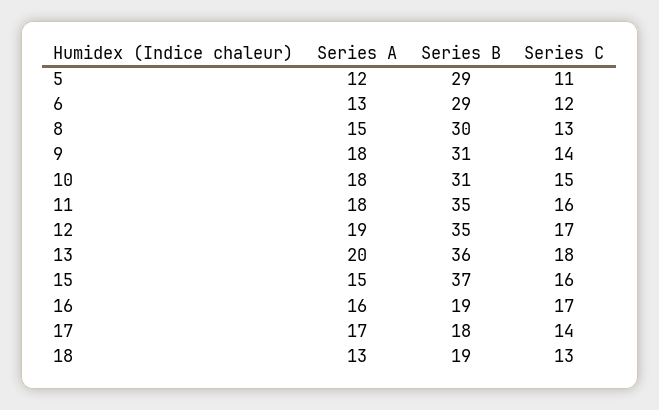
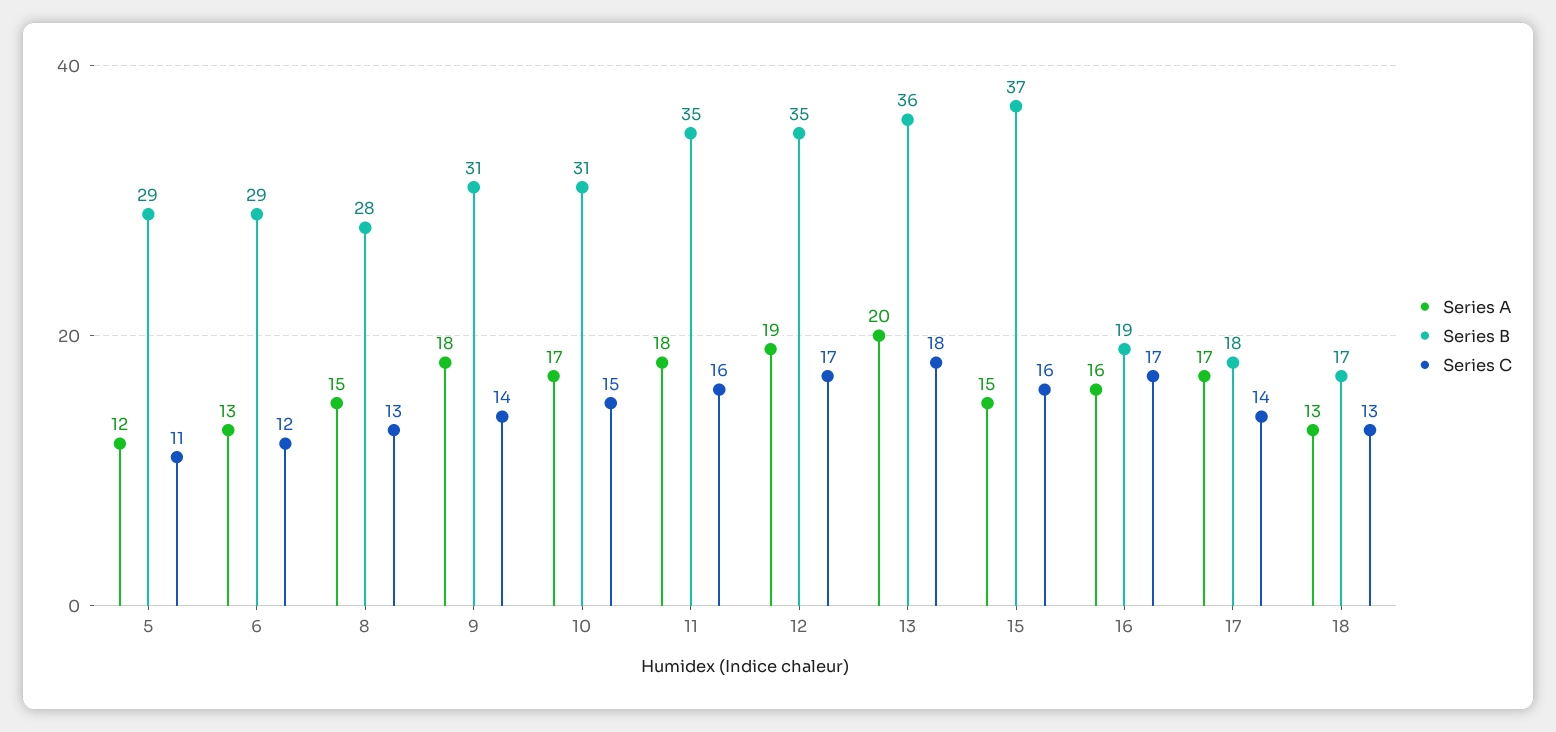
Series B, 8: 30 -> 28
Series A, 10: 18 -> 17
Series B, 18: 19 -> 17

